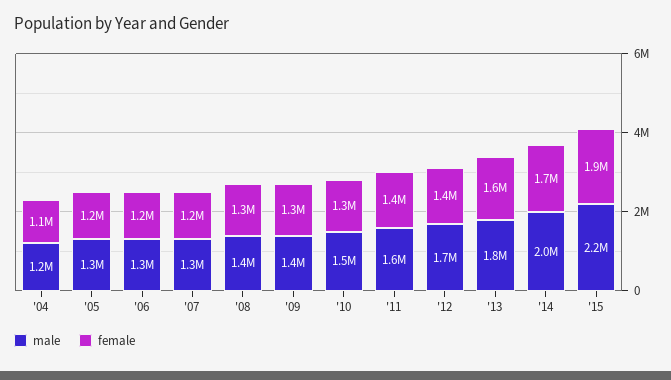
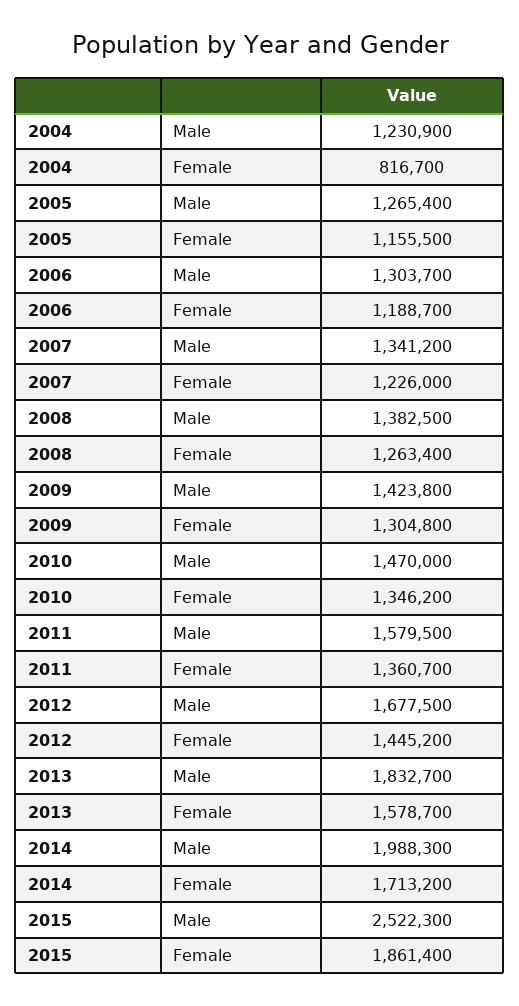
female, '04: 1100000 -> 816700
male, '15: 2200000 -> 2522300

